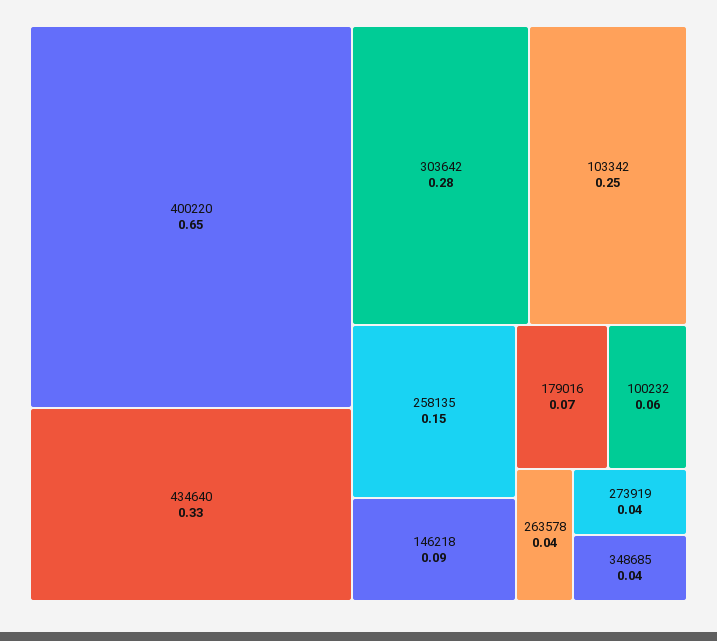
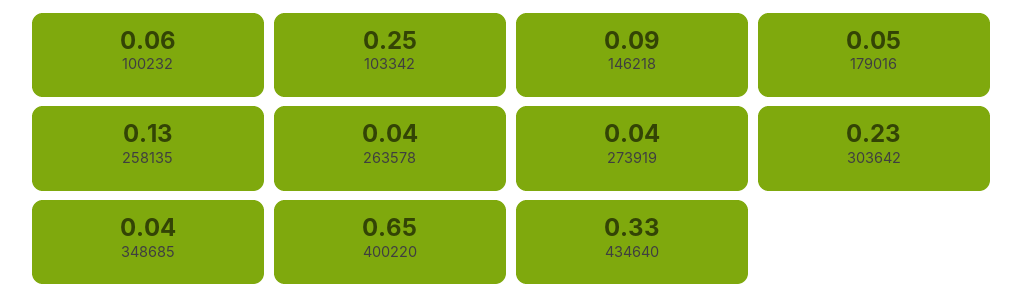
303642: 0.28 -> 0.23
258135: 0.15 -> 0.13
179016: 0.07 -> 0.05

